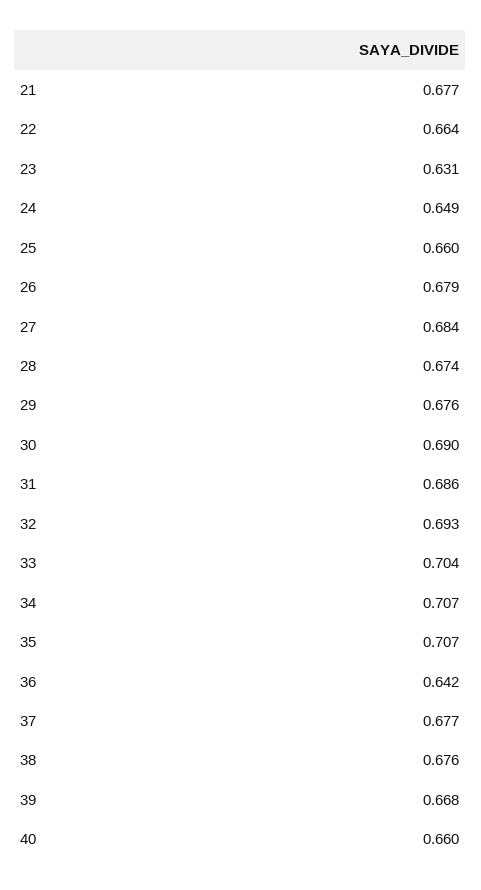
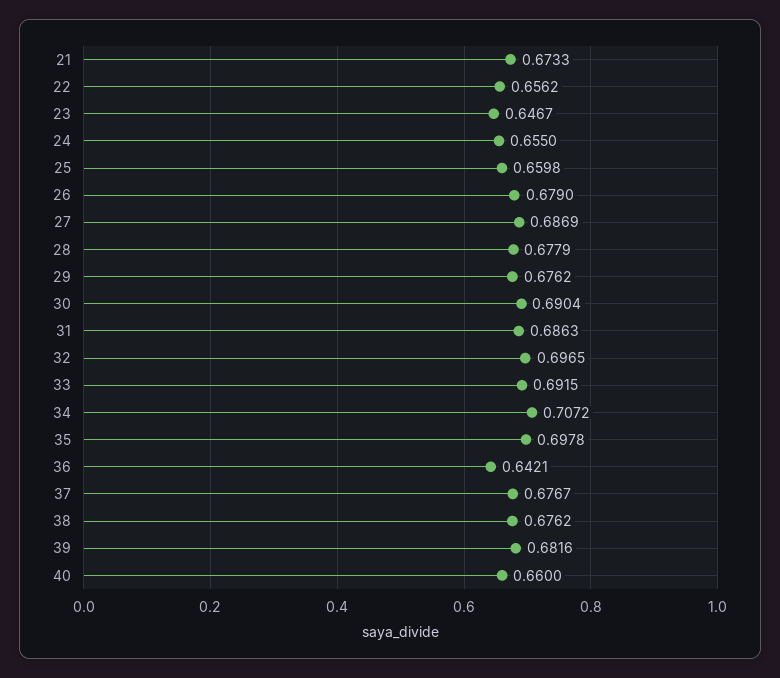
21: 0.677 -> 0.6733
22: 0.664 -> 0.6562
23: 0.631 -> 0.6467
24: 0.649 -> 0.655
27: 0.684 -> 0.6869
28: 0.674 -> 0.6779
32: 0.693 -> 0.6965
33: 0.704 -> 0.6915
35: 0.707 -> 0.6978
39: 0.668 -> 0.6816

